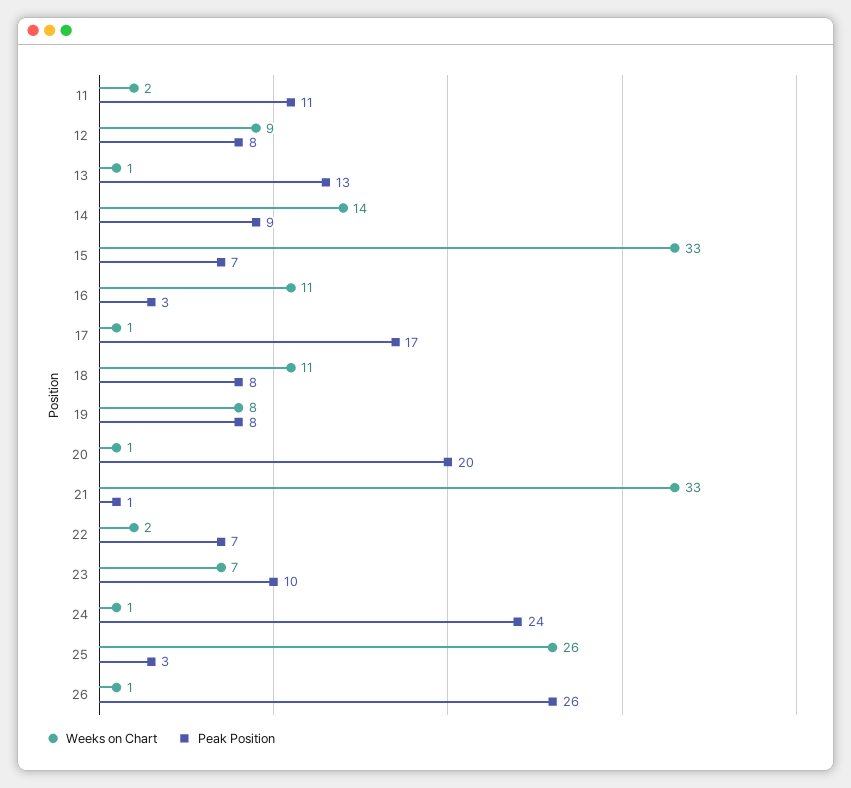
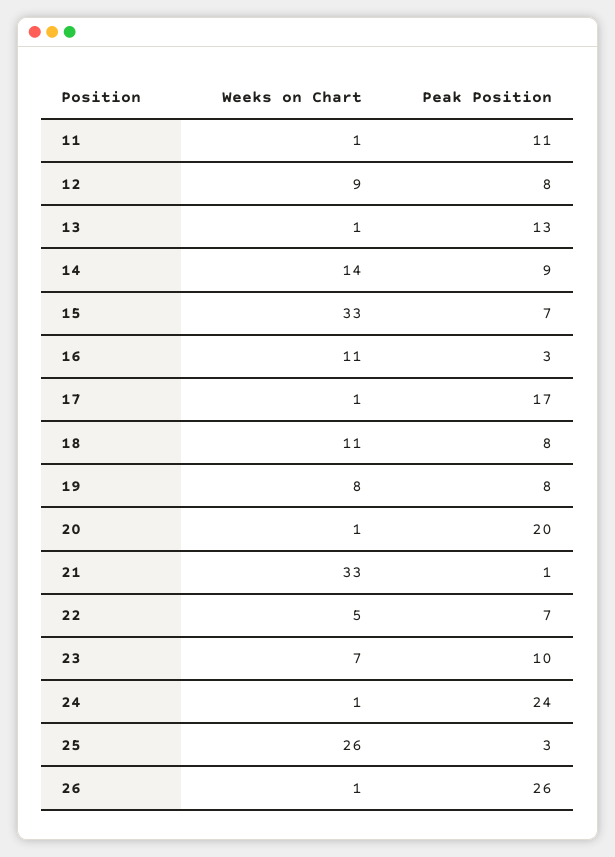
Weeks on Chart, 11: 2 -> 1
Weeks on Chart, 22: 2 -> 5

